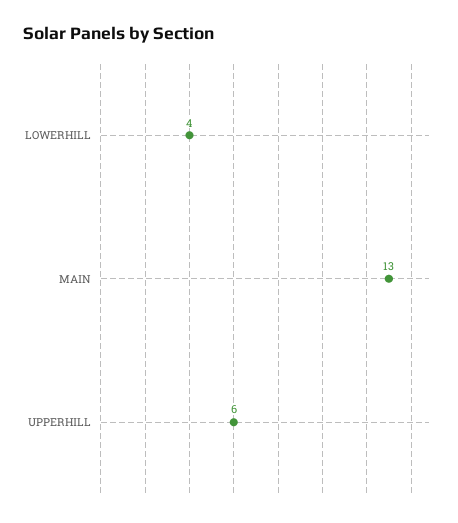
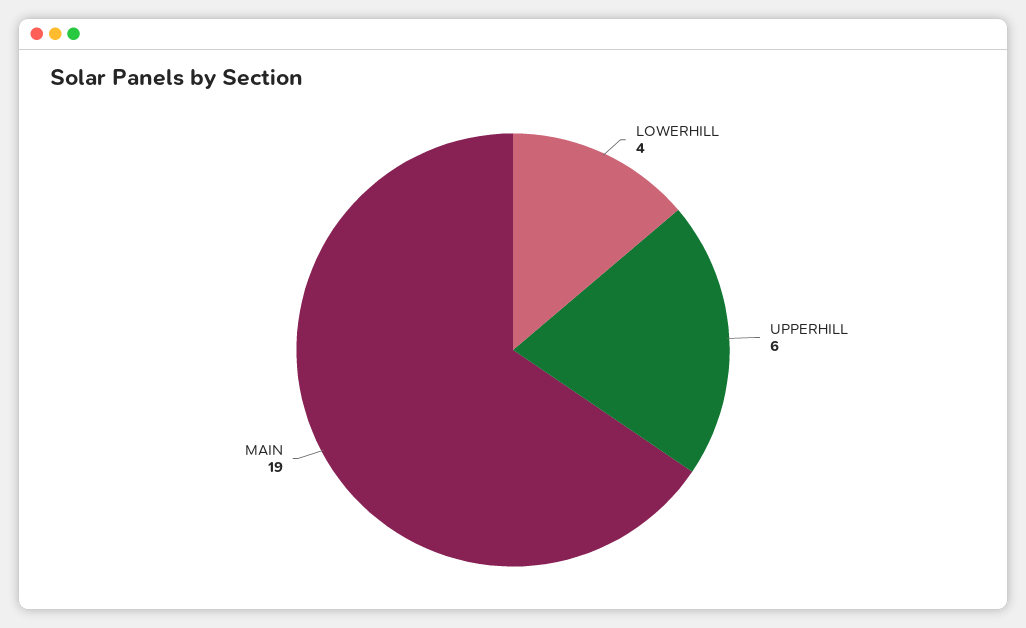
MAIN: 13 -> 19

